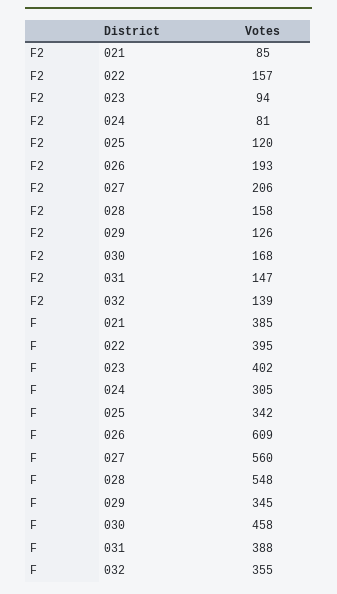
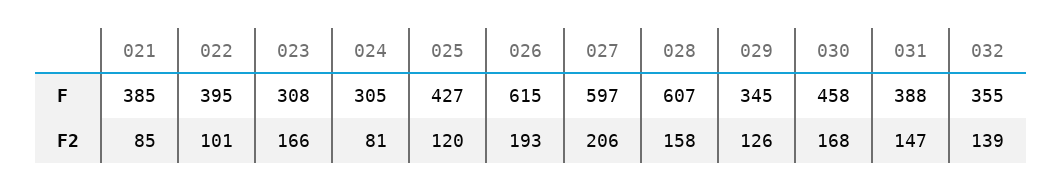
F2, 022: 157 -> 101
F2, 023: 94 -> 166
F, 023: 402 -> 308
F, 025: 342 -> 427
F, 026: 609 -> 615
F, 027: 560 -> 597
F, 028: 548 -> 607

